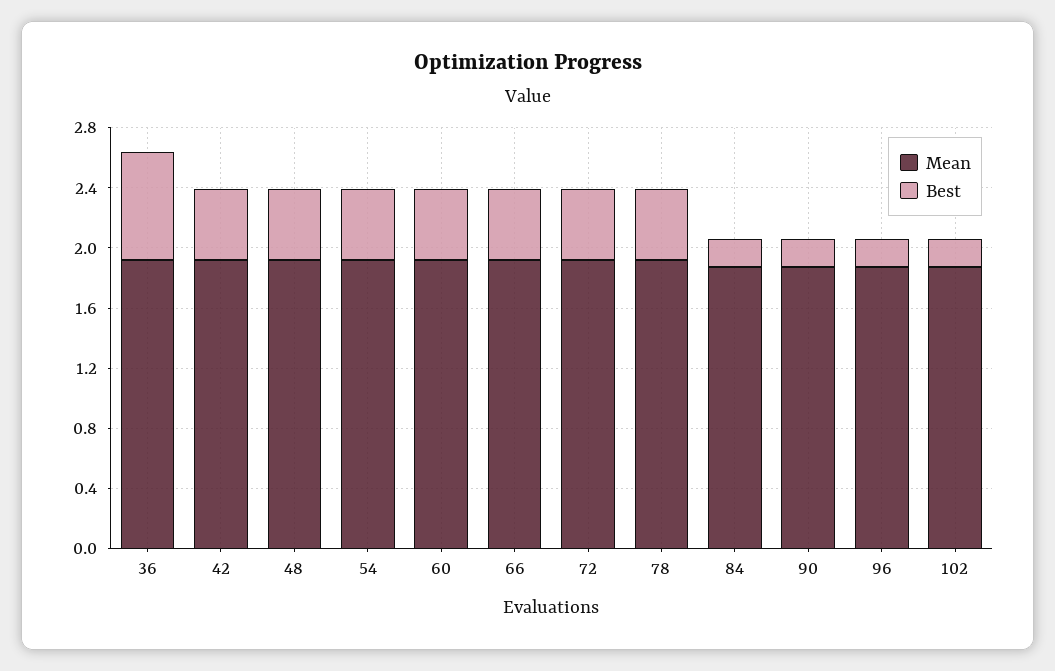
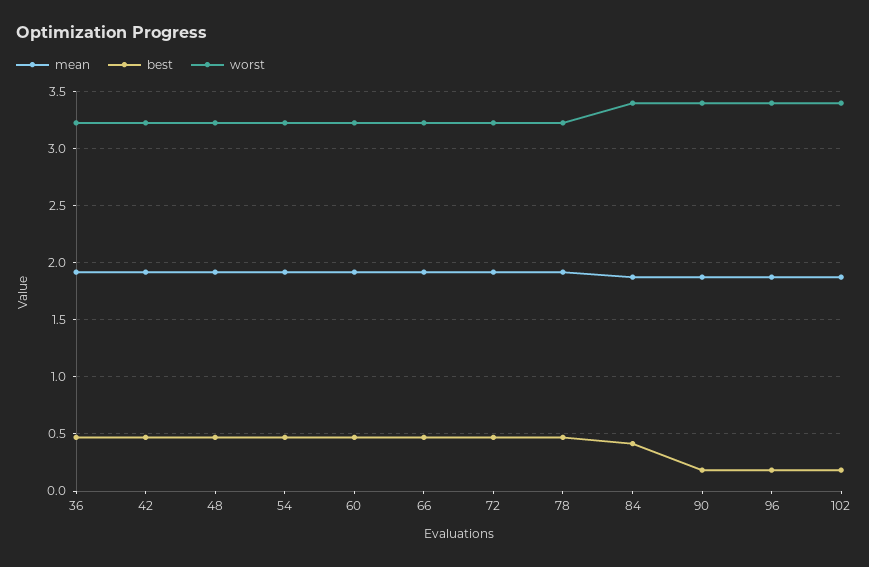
Best, 36: 0.7 -> 0.5
Best, 84: 0.2 -> 0.4
worst, 36: none -> 3.2
worst, 42: none -> 3.2
worst, 48: none -> 3.2
worst, 54: none -> 3.2
worst, 60: none -> 3.2
worst, 66: none -> 3.2
worst, 72: none -> 3.2
worst, 78: none -> 3.2
worst, 84: none -> 3.4
worst, 90: none -> 3.4
worst, 96: none -> 3.4
worst, 102: none -> 3.4

